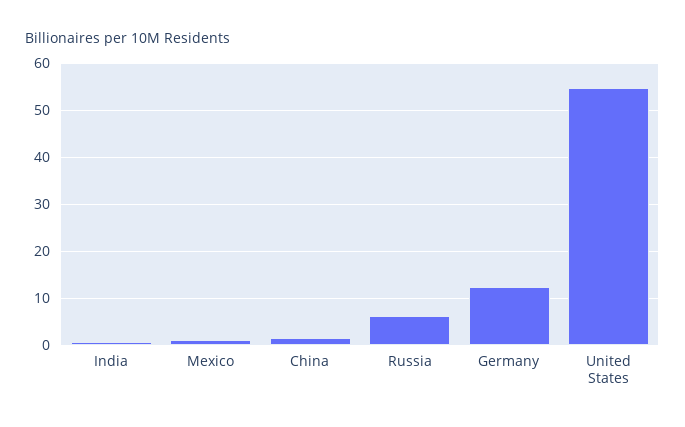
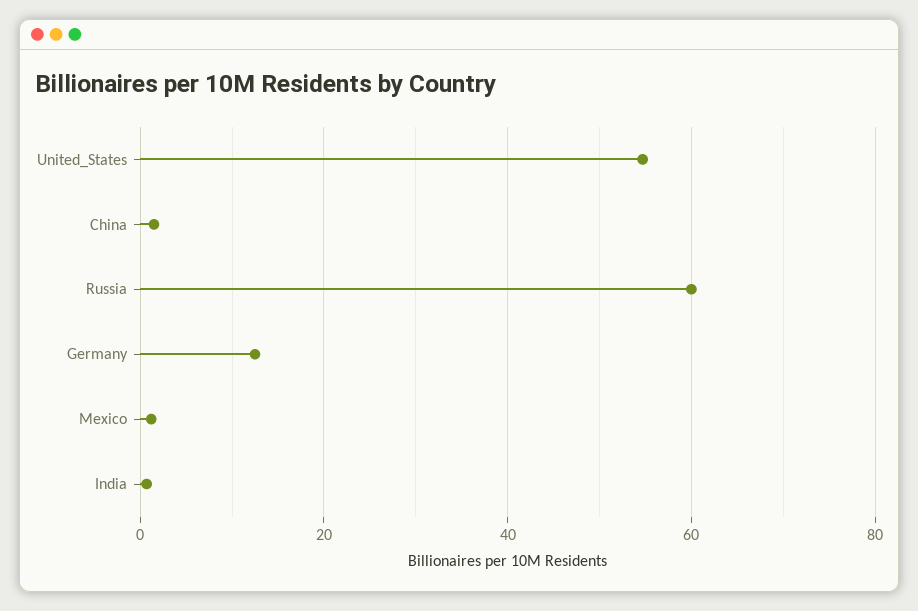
Russia: 6 -> 60

